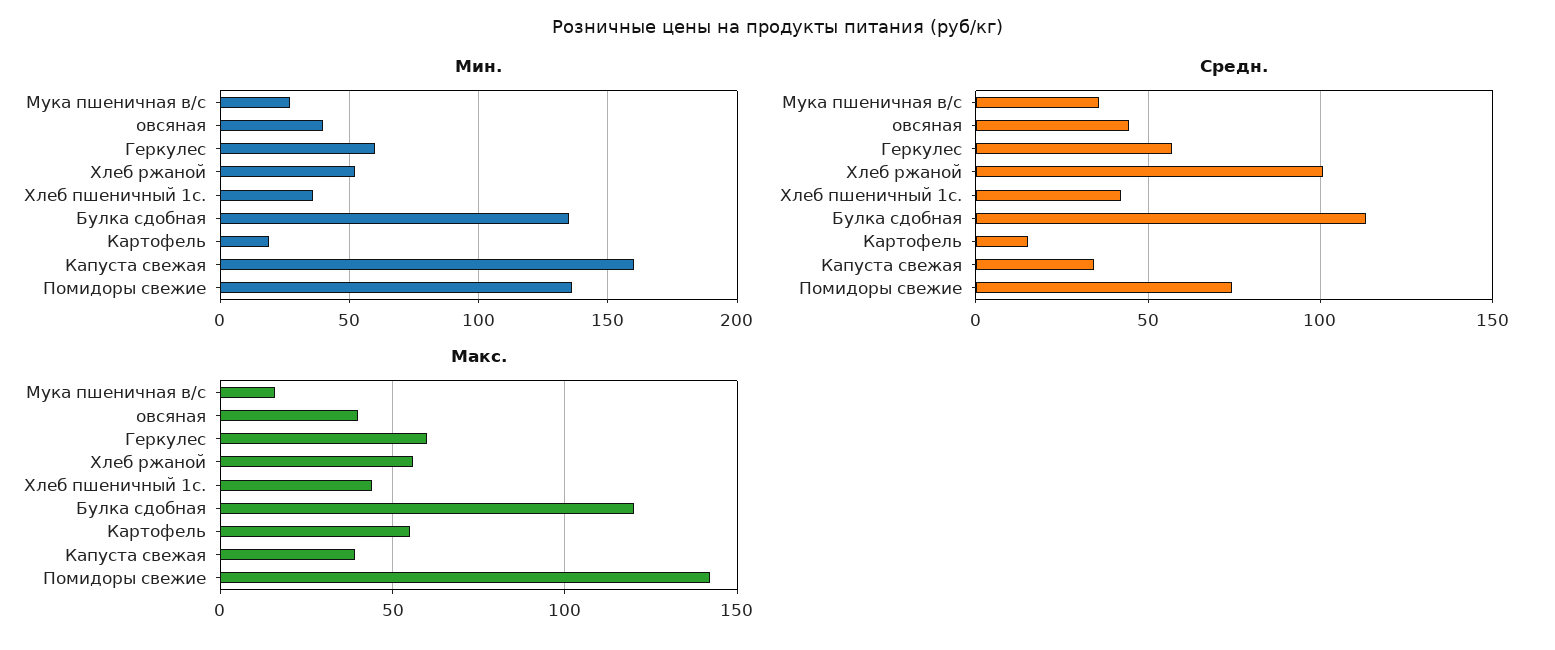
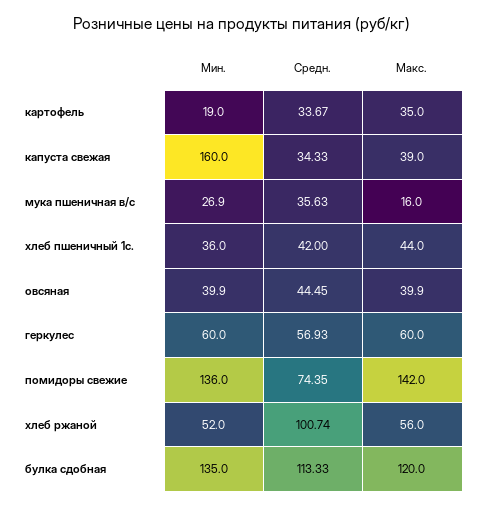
Средн., Картофель: 15 -> 33.67
Макс., Картофель: 55 -> 35

